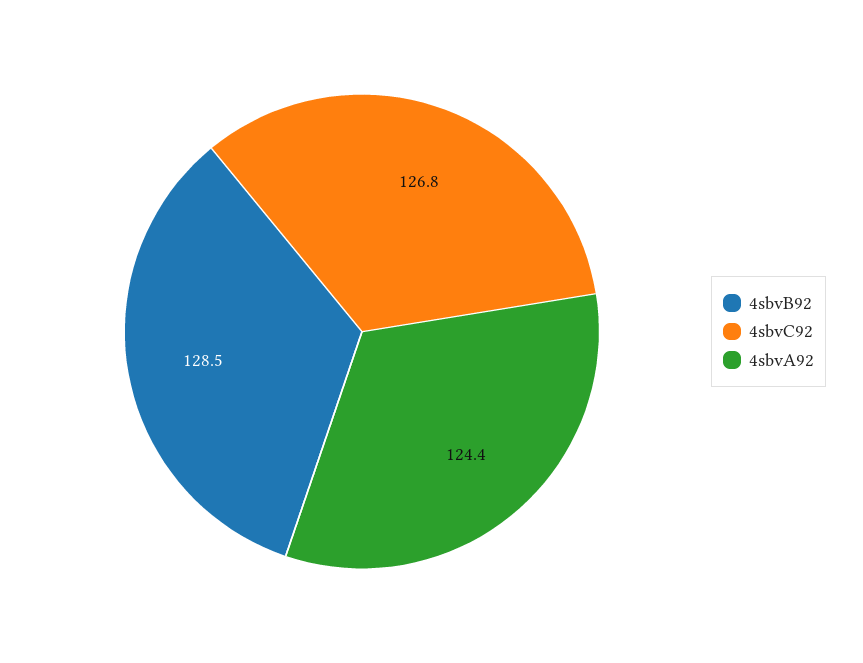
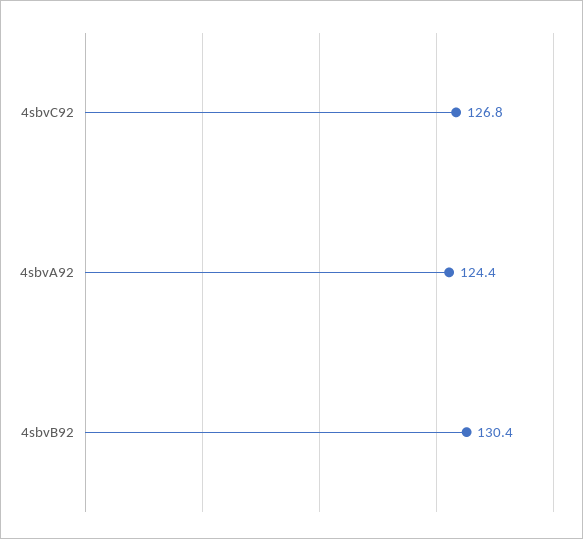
4sbvB92: 128.5 -> 130.4

